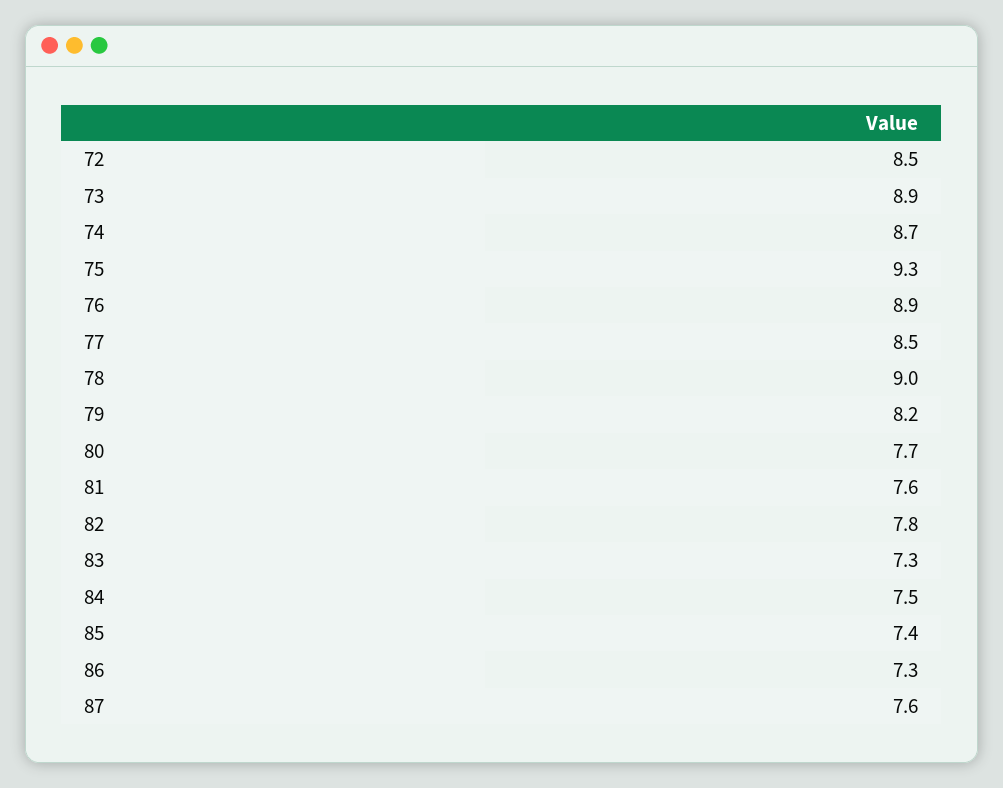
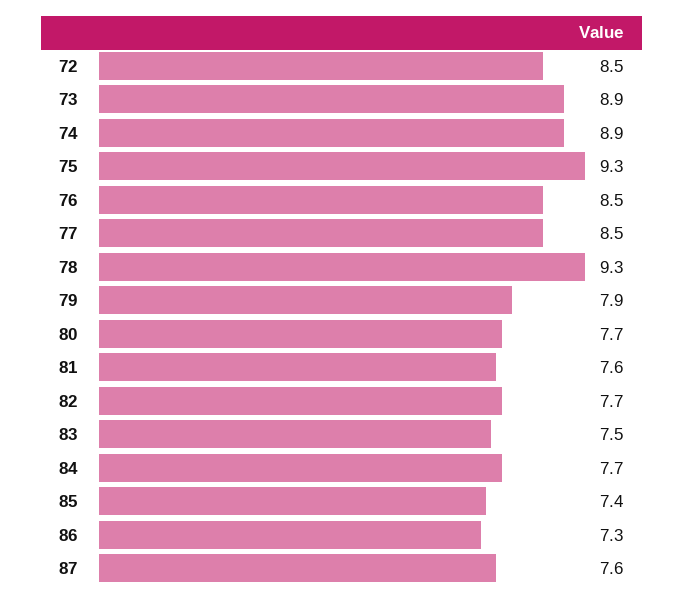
74: 8.7 -> 8.9
76: 8.9 -> 8.5
78: 9 -> 9.3
79: 8.2 -> 7.9
82: 7.8 -> 7.7
83: 7.3 -> 7.5
84: 7.5 -> 7.7

